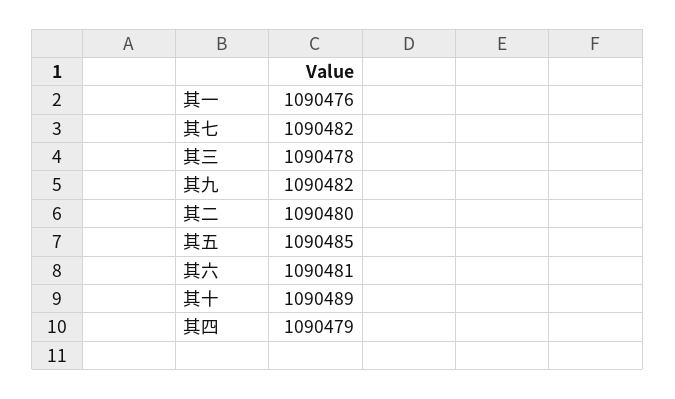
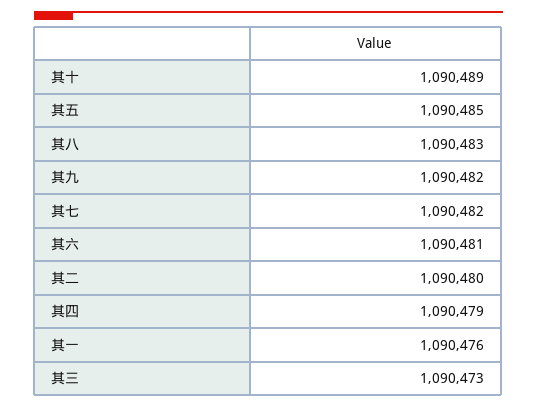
其三: 1090478 -> 1090473
其八: none -> 1090483

